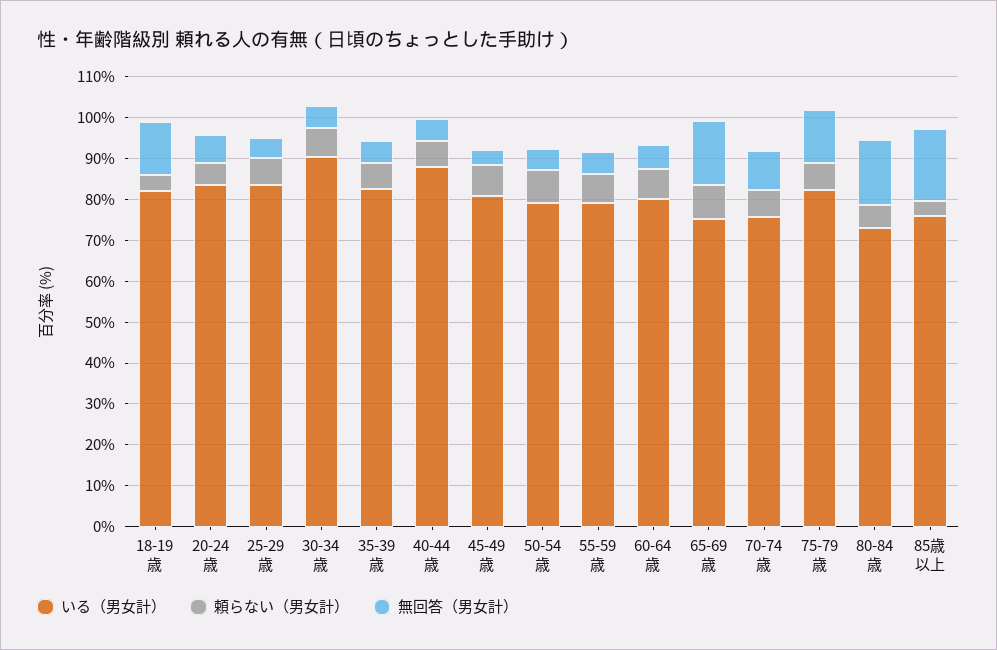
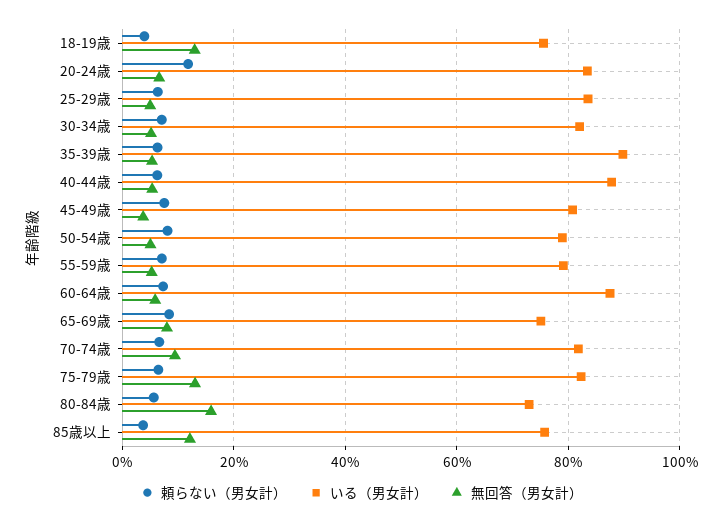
いる（男女計）, 18-19歳: 82 -> 76
頼らない（男女計）, 20-24歳: 6 -> 12
いる（男女計）, 30-34歳: 90 -> 82
いる（男女計）, 35-39歳: 82 -> 90
いる（男女計）, 60-64歳: 80 -> 88
無回答（男女計）, 65-69歳: 16 -> 8
いる（男女計）, 70-74歳: 76 -> 82
無回答（男女計）, 85歳以上: 18 -> 12

